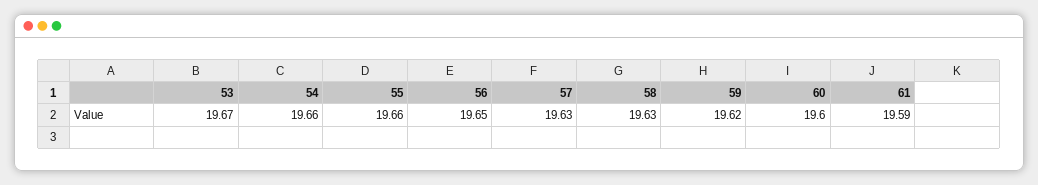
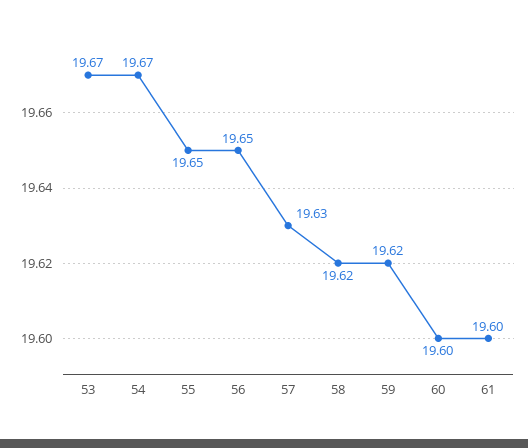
54: 19.66 -> 19.67
55: 19.66 -> 19.65
58: 19.63 -> 19.62
61: 19.59 -> 19.6

